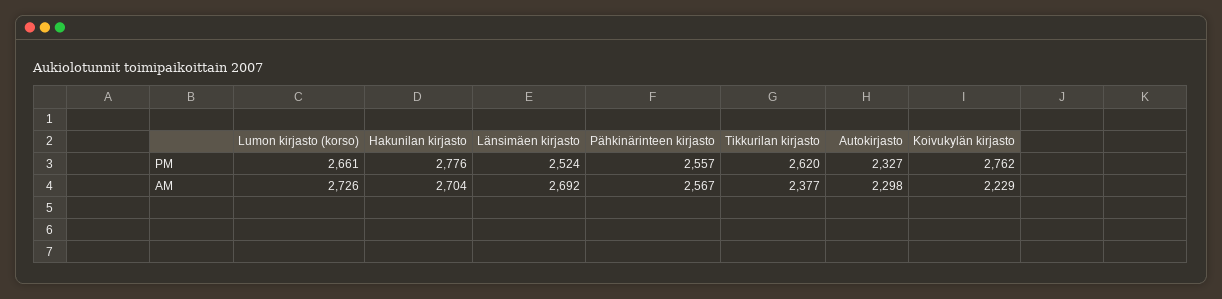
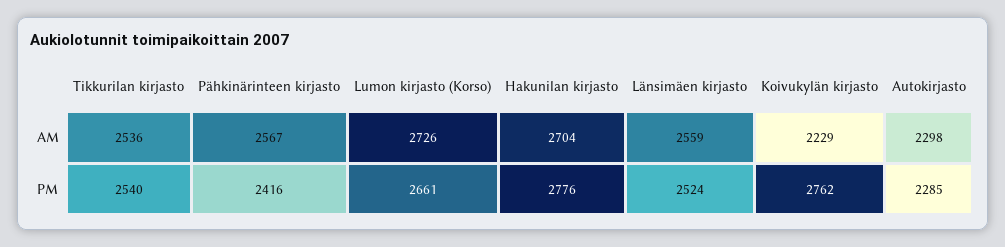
Pähkinärinteen kirjasto, PM: 2557 -> 2416
Tikkurilan kirjasto, PM: 2620 -> 2540
Autokirjasto, PM: 2327 -> 2285
Länsimäen kirjasto, AM: 2692 -> 2559
Tikkurilan kirjasto, AM: 2377 -> 2536

